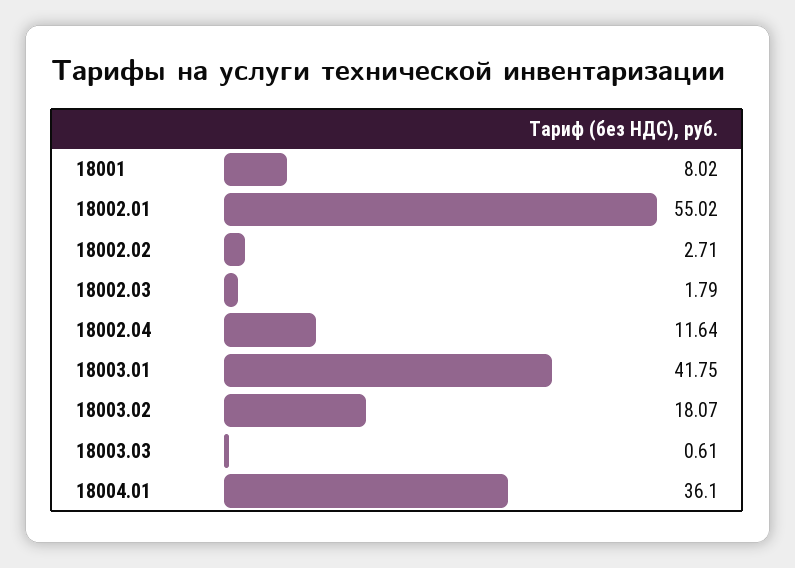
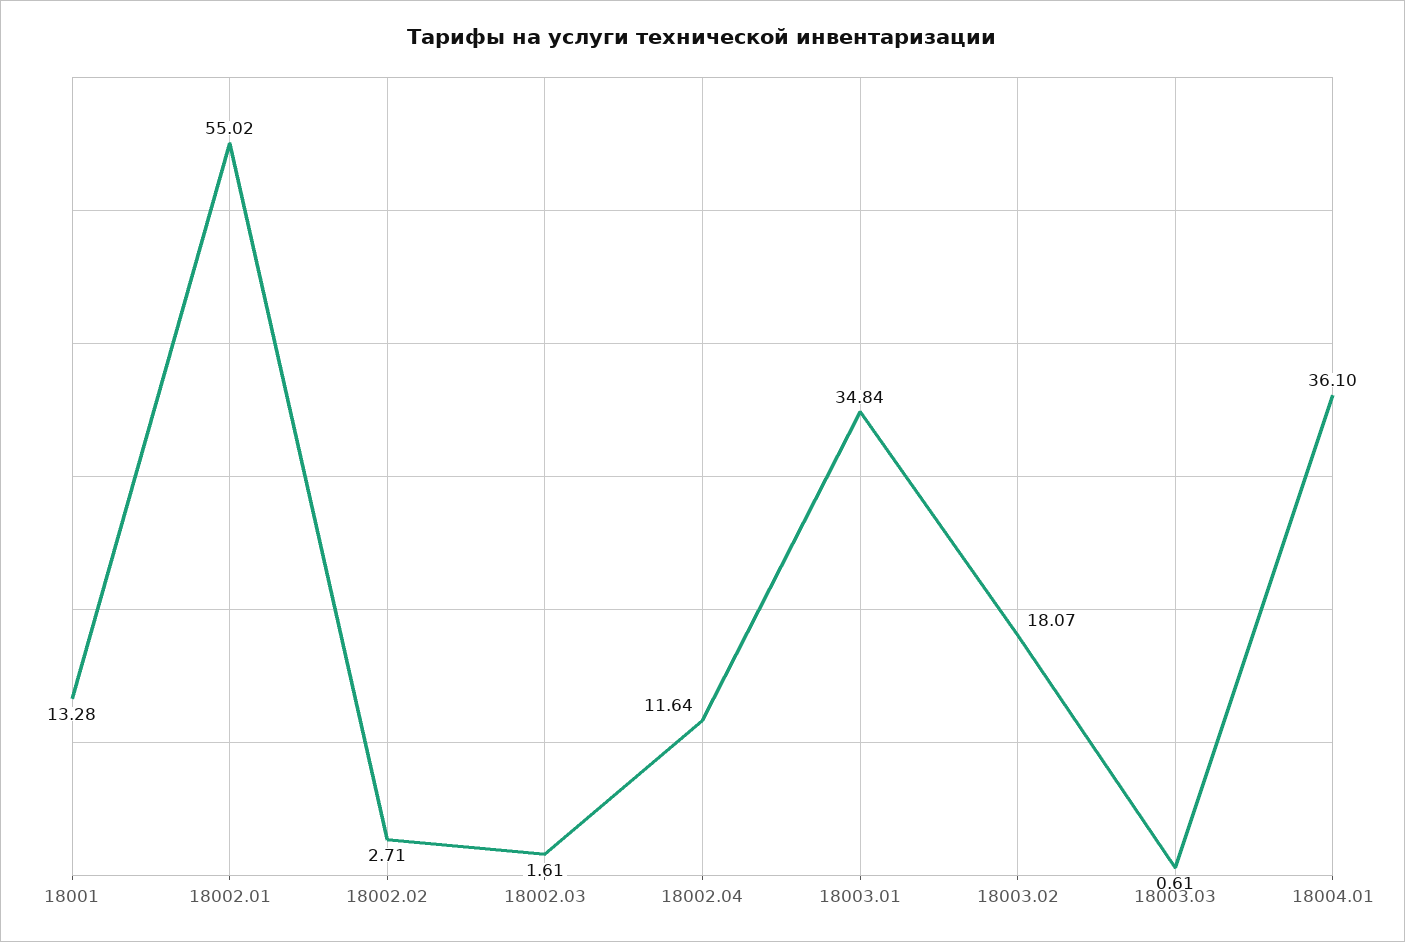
18001: 8.02 -> 13.28
18002.03: 1.79 -> 1.61
18003.01: 41.75 -> 34.84

